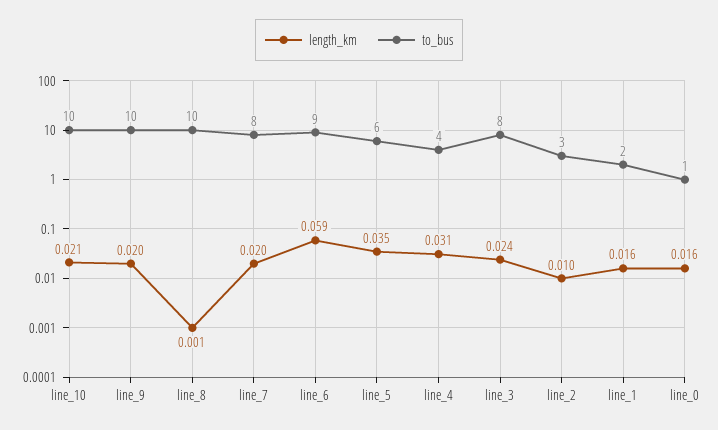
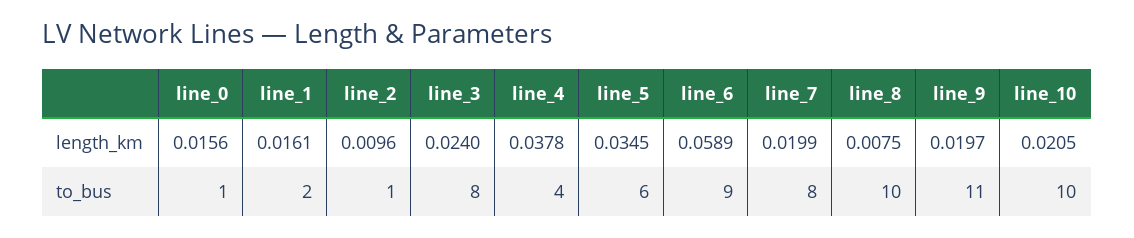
to_bus, line_9: 10 -> 11
length_km, line_8: 0.001 -> 0.0075
length_km, line_4: 0.031 -> 0.0378
to_bus, line_2: 3 -> 1

